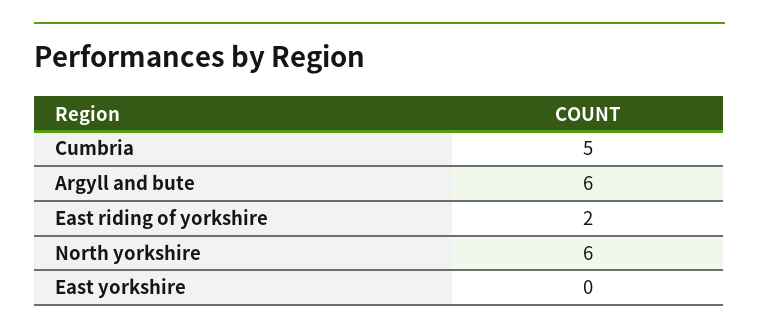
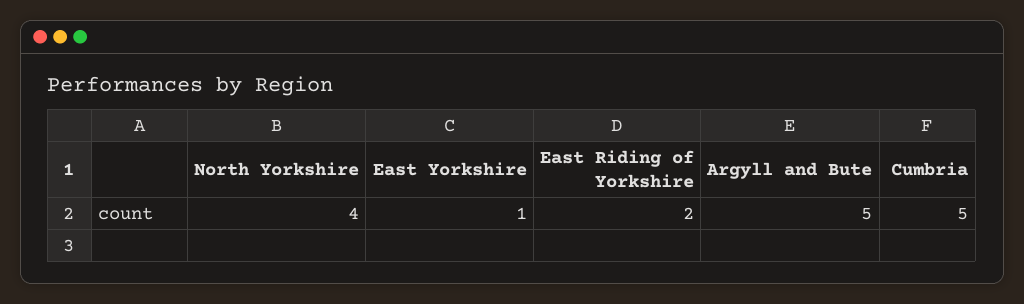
Argyll and bute: 6 -> 5
North yorkshire: 6 -> 4
East yorkshire: 0 -> 1

